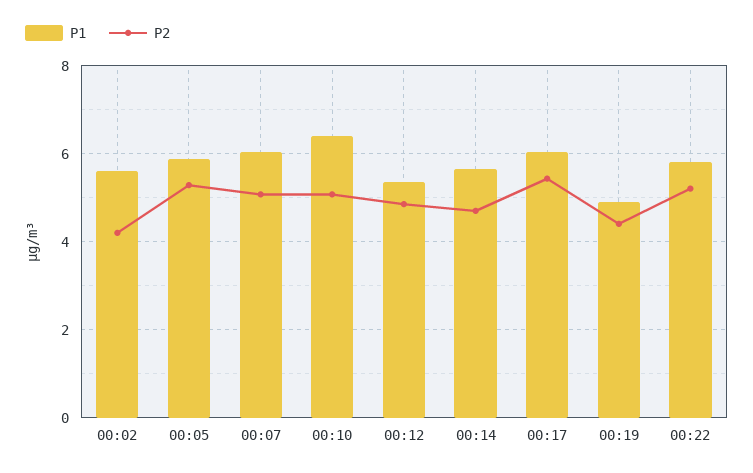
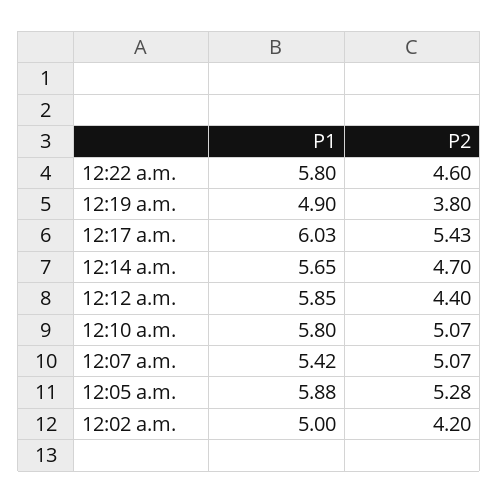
P1, 00:02: 5.6 -> 5
P1, 00:07: 6 -> 5.42
P1, 00:10: 6.4 -> 5.8
P1, 00:12: 5.4 -> 5.85
P2, 00:12: 4.8 -> 4.4
P2, 00:19: 4.4 -> 3.8
P2, 00:22: 5.2 -> 4.6

